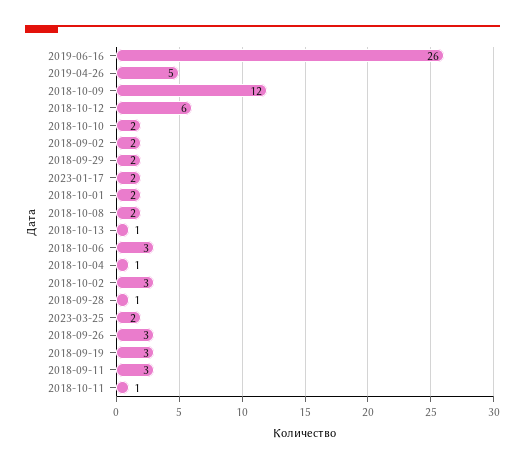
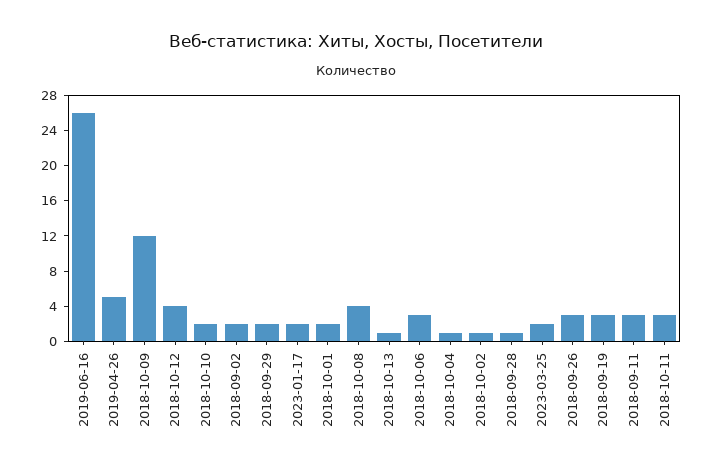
2018-10-12: 6 -> 4
2018-10-08: 2 -> 4
2018-10-02: 3 -> 1
2018-10-11: 1 -> 3

